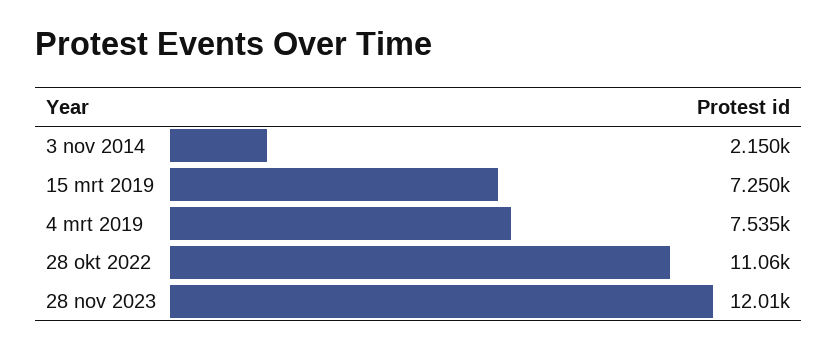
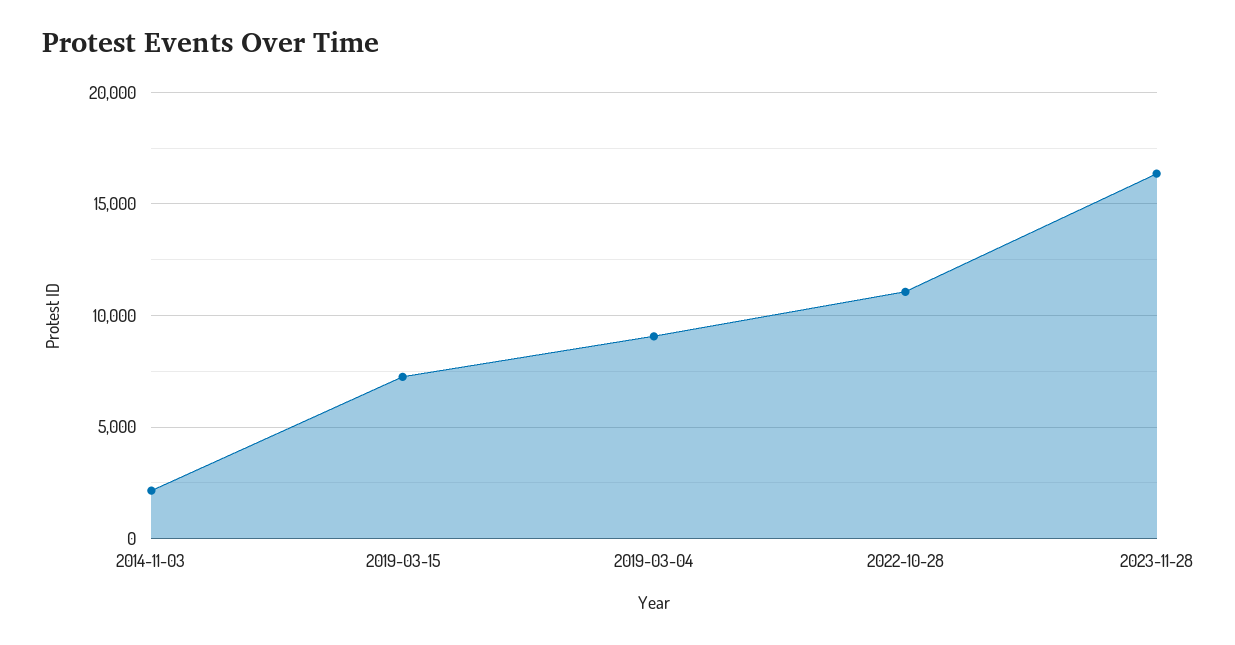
4 mrt 2019: 7535 -> 9000
28 nov 2023: 12010 -> 16500

